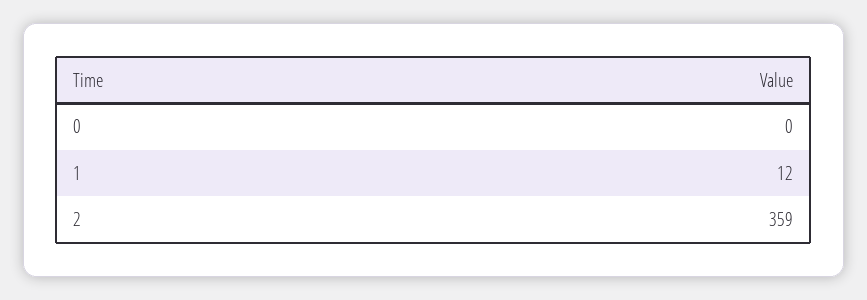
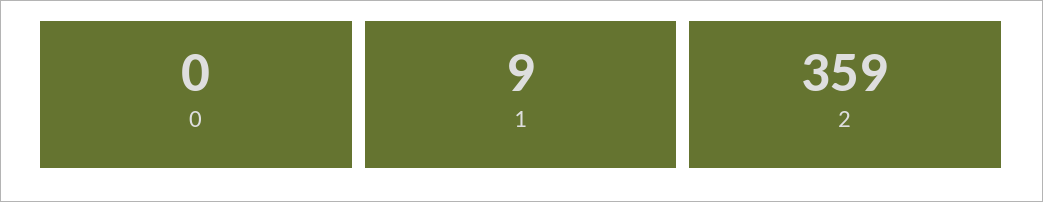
1: 12 -> 9

